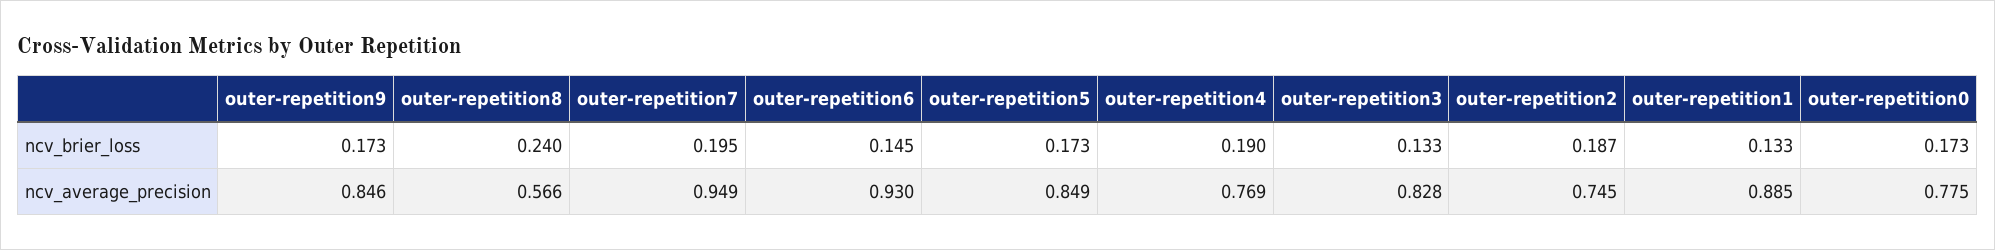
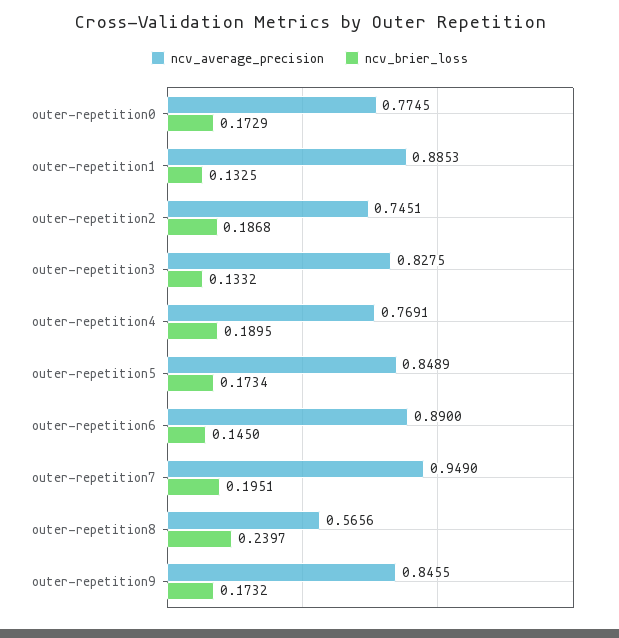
ncv_average_precision, outer-repetition6: 0.93 -> 0.89

